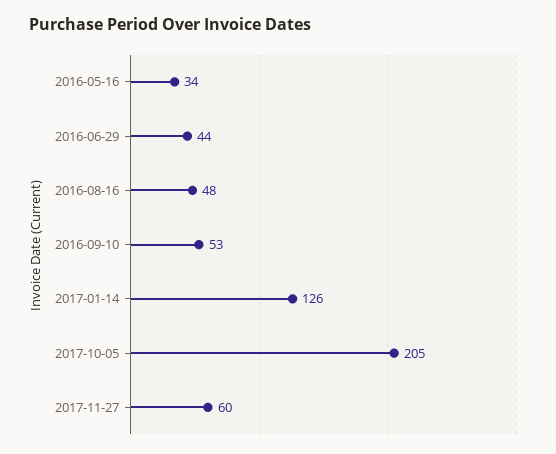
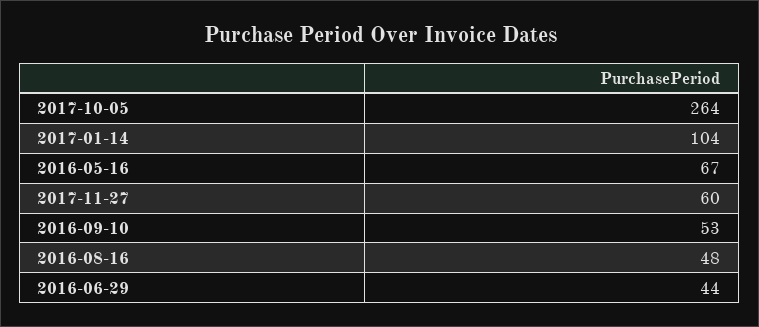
2016-05-16: 34 -> 67
2017-01-14: 126 -> 104
2017-10-05: 205 -> 264

